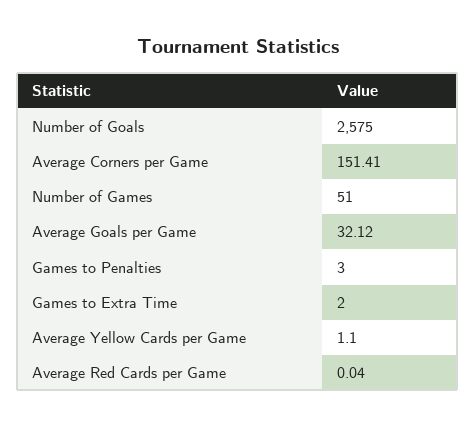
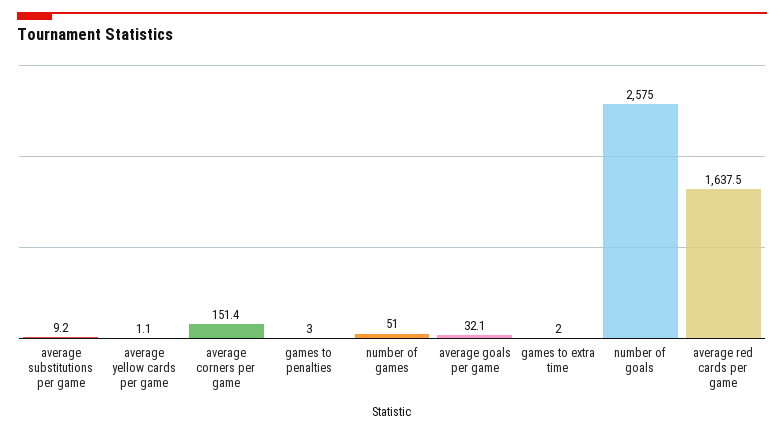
Average Red Cards per Game: 0.04 -> 1637.5
average substitutions per game: none -> 9.2

